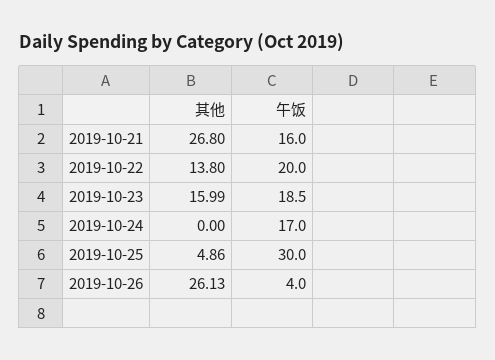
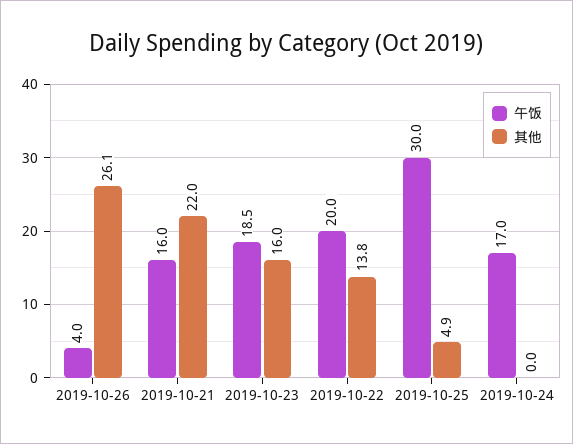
其他, 2019-10-21: 26.8 -> 22

